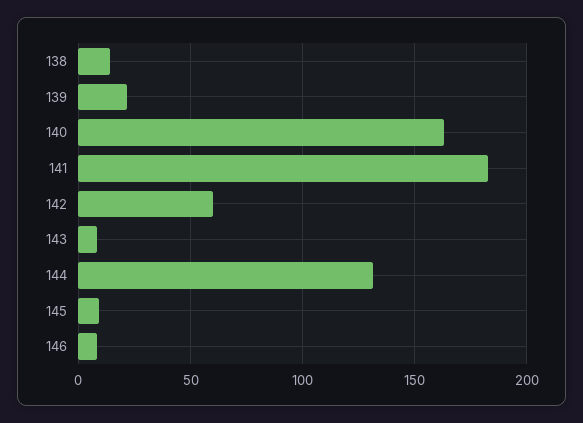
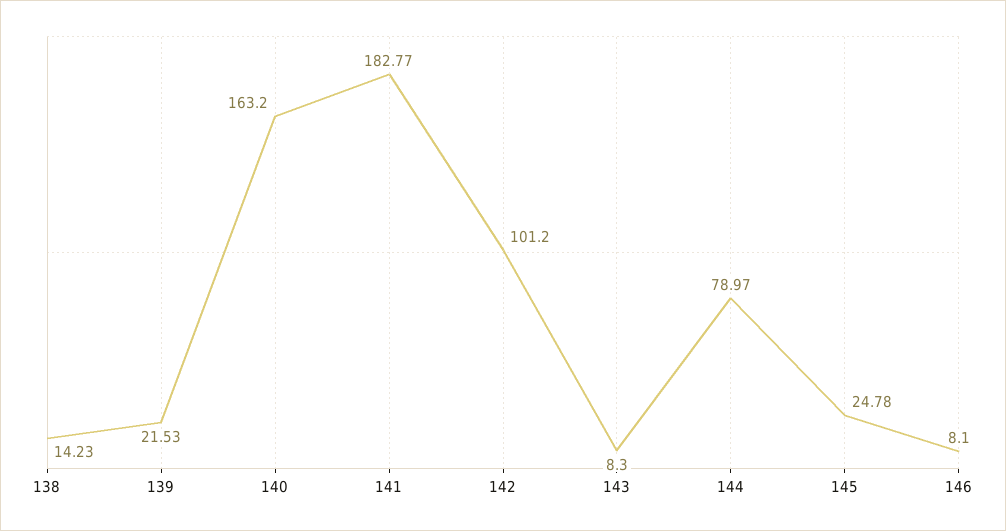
142: 60 -> 101.2
144: 130 -> 78.97
145: 10 -> 24.78

